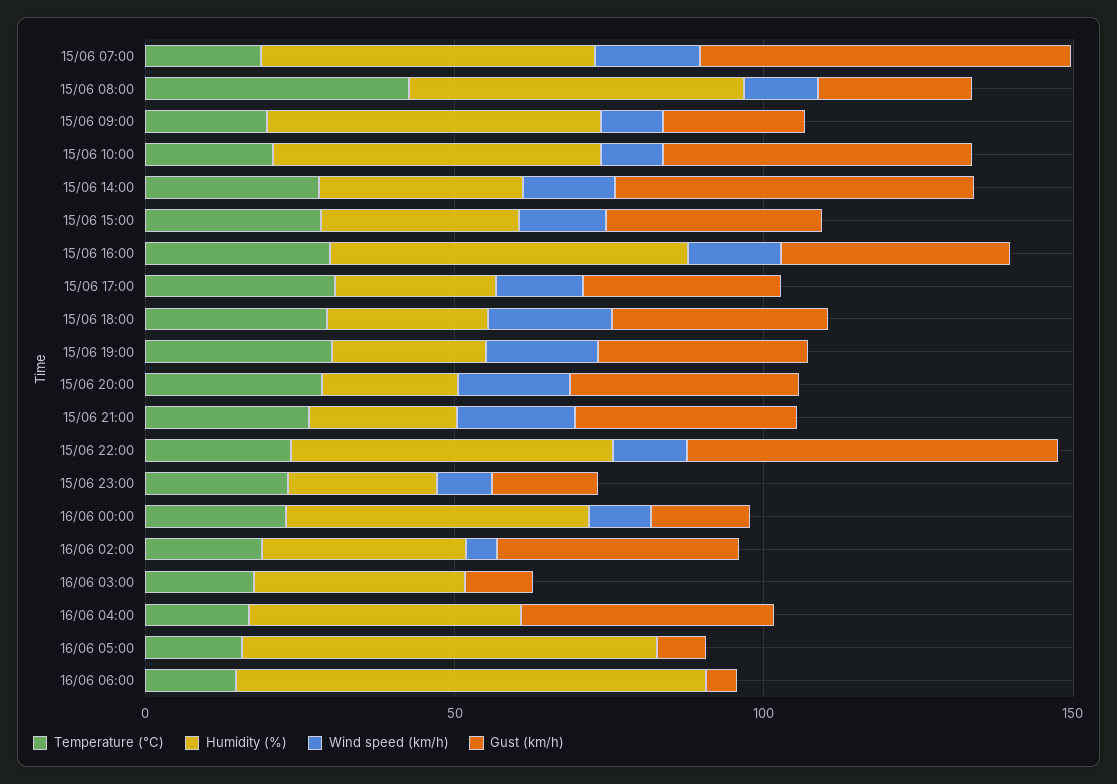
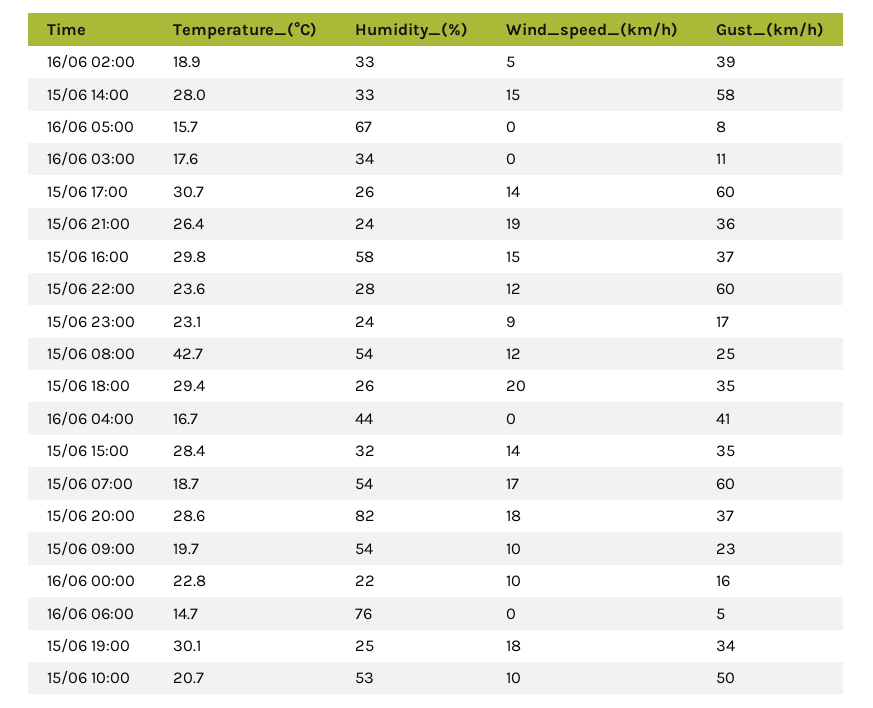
Gust (km/h), 15/06 17:00: 30 -> 60
Humidity (%), 15/06 20:00: 20 -> 82
Humidity (%), 15/06 22:00: 50 -> 28
Humidity (%), 16/06 00:00: 50 -> 22

